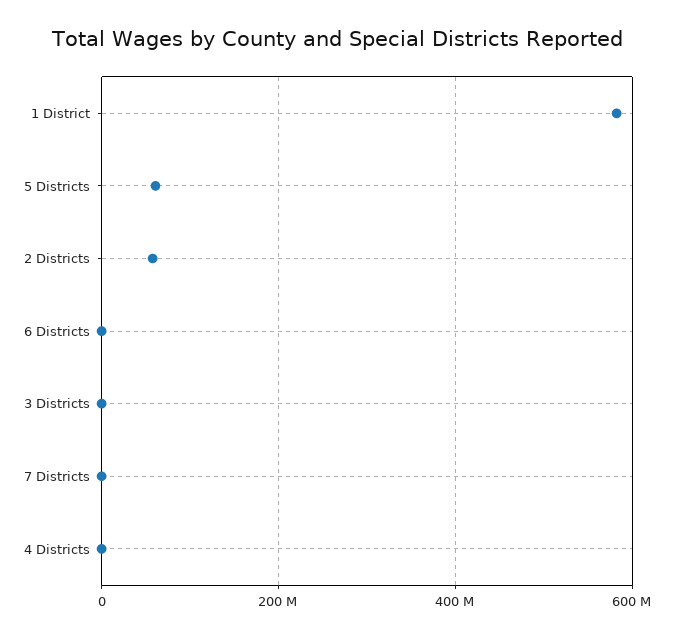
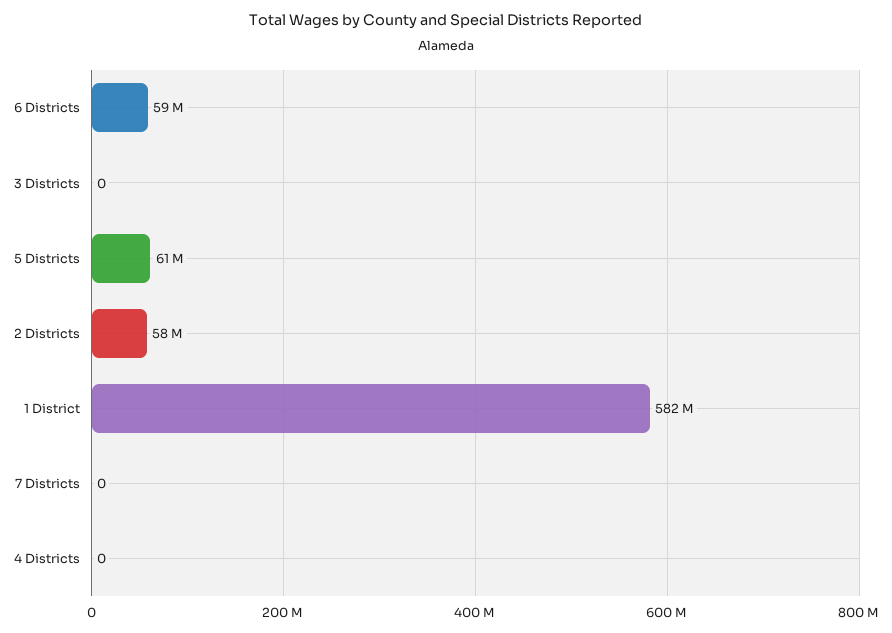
6 Districts: 0 -> 59000000

